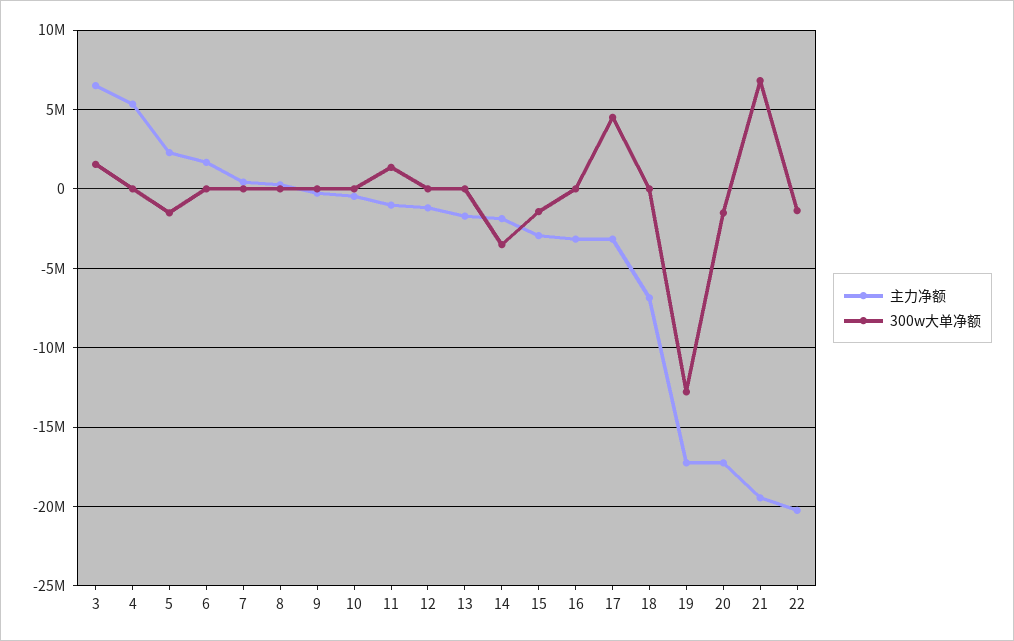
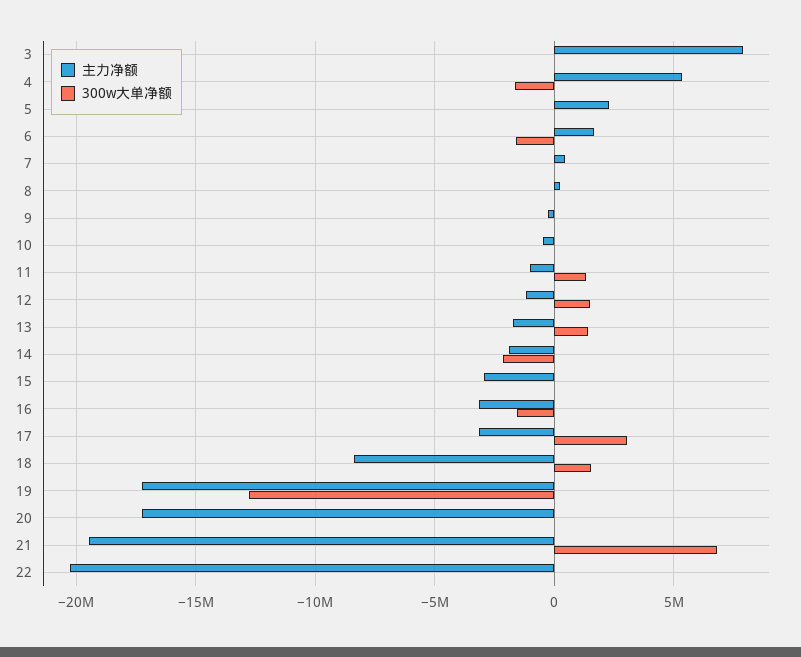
主力净额, 3: 6500000 -> 8000000
300w大单净额, 3: 1500000 -> 0
300w大单净额, 4: 0 -> -1500000
300w大单净额, 5: -1500000 -> 0
300w大单净额, 6: 0 -> -1500000
300w大单净额, 12: 0 -> 1500000
300w大单净额, 13: 0 -> 1500000
300w大单净额, 14: -3500000 -> -2000000
300w大单净额, 15: -1500000 -> 0
300w大单净额, 16: 0 -> -1500000
300w大单净额, 17: 4500000 -> 3000000
主力净额, 18: -7000000 -> -8500000
300w大单净额, 18: 0 -> 1500000
300w大单净额, 20: -1500000 -> 0
300w大单净额, 22: -1500000 -> 0

